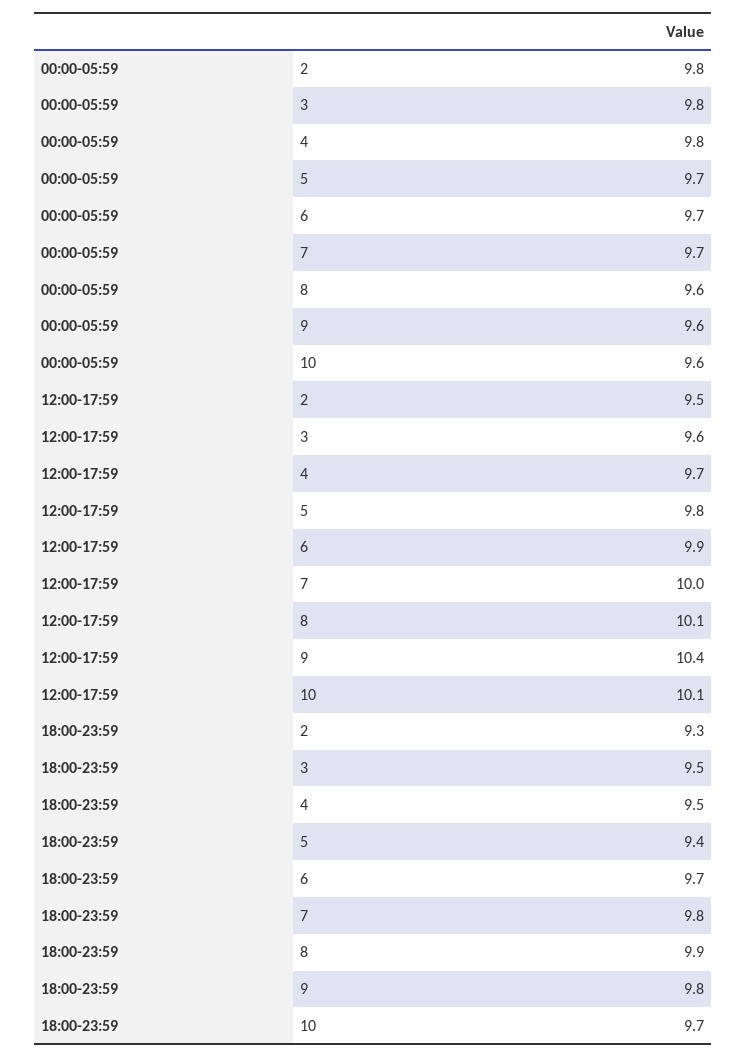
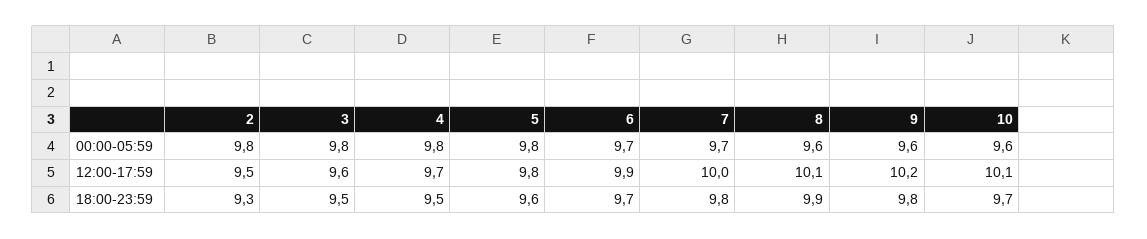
00:00-05:59, 5: 9.7 -> 9.8
12:00-17:59, 9: 10.4 -> 10.2
18:00-23:59, 5: 9.4 -> 9.6

